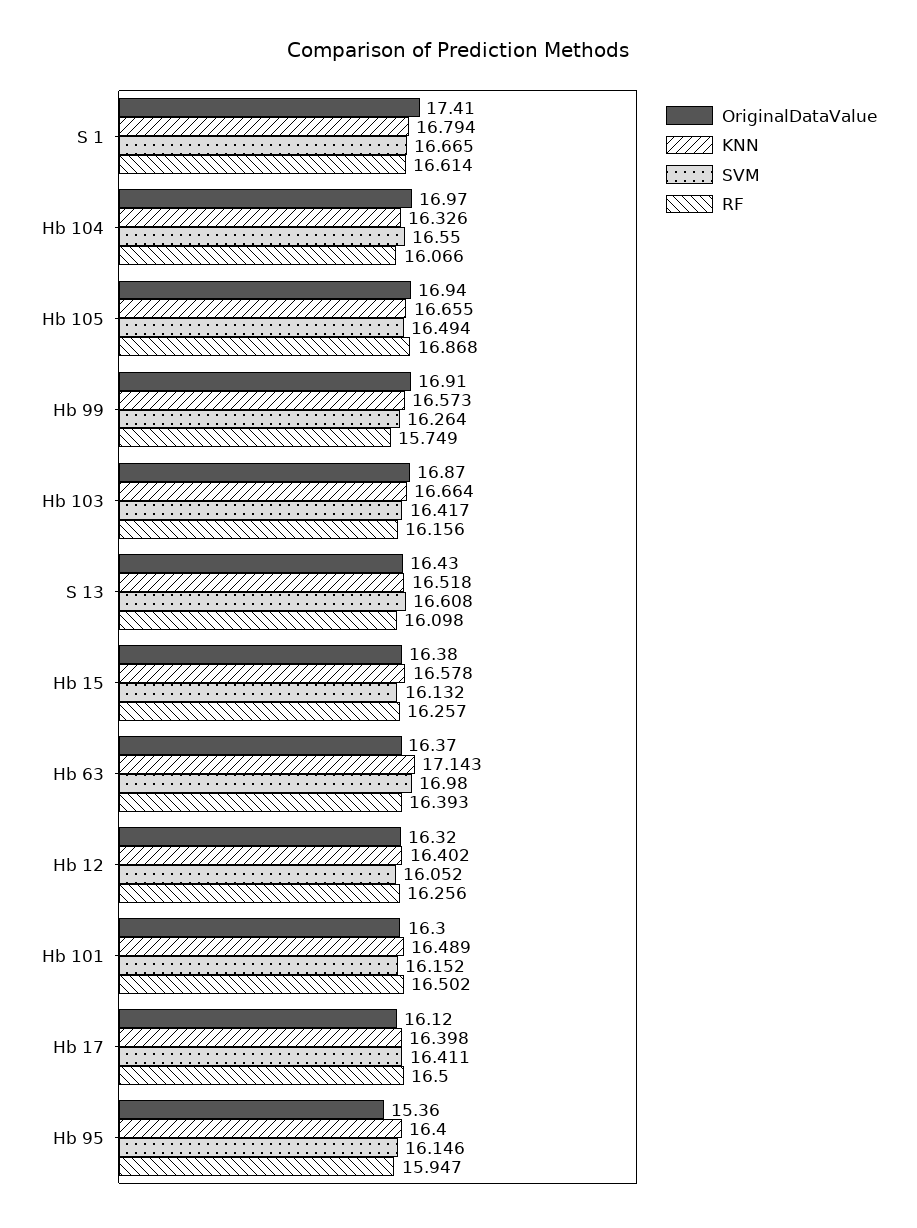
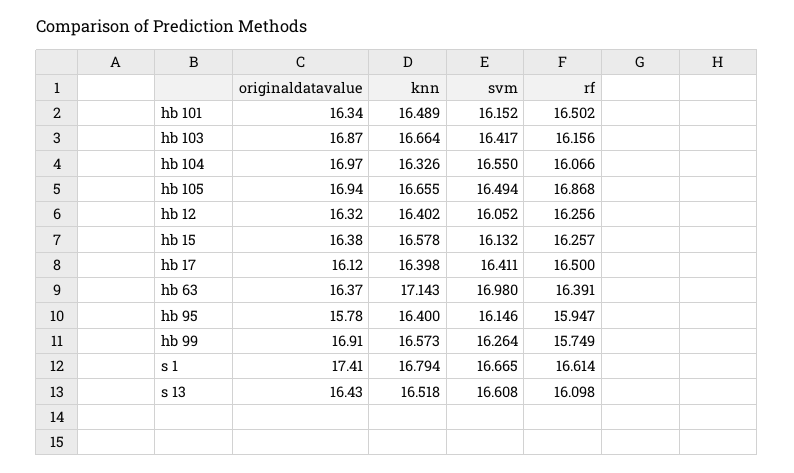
RF, Hb 63: 16.393 -> 16.391
OriginalDataValue, Hb 101: 16.3 -> 16.34
OriginalDataValue, Hb 95: 15.36 -> 15.78

